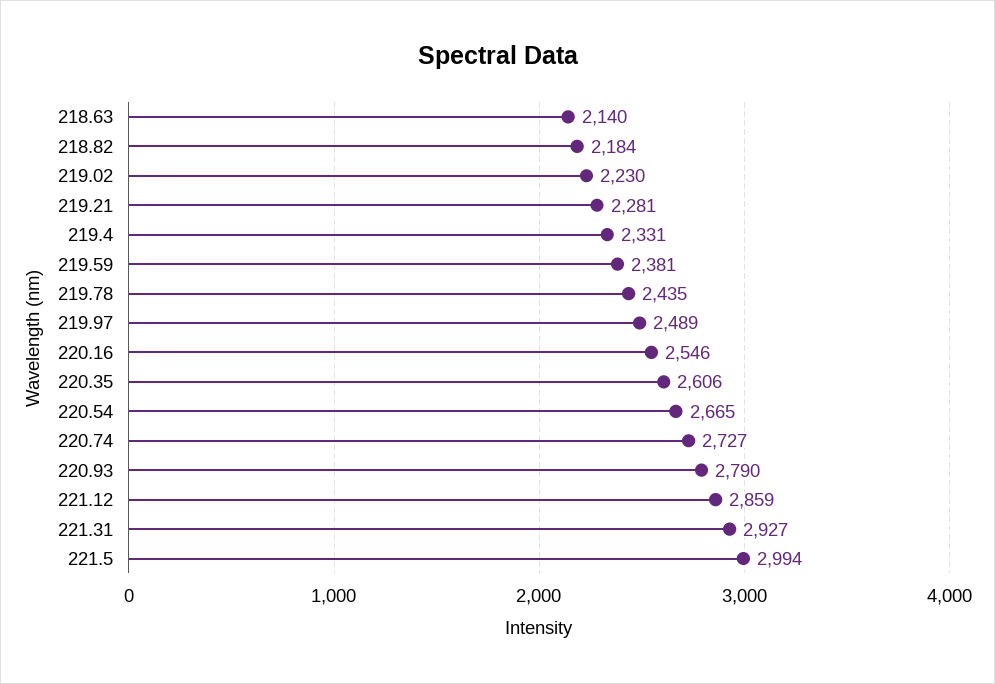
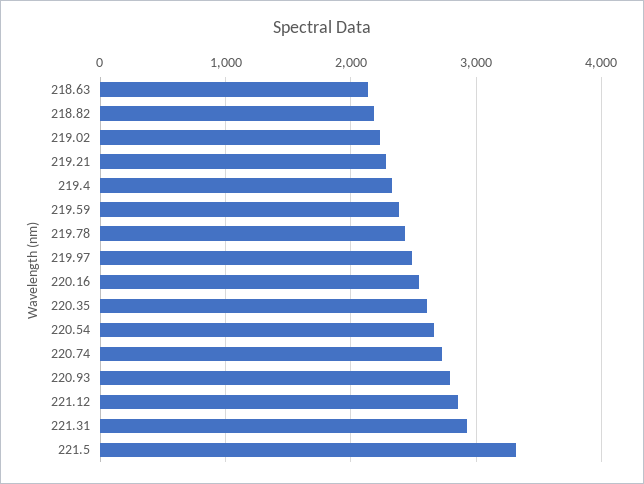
221.5: 2994 -> 3300

